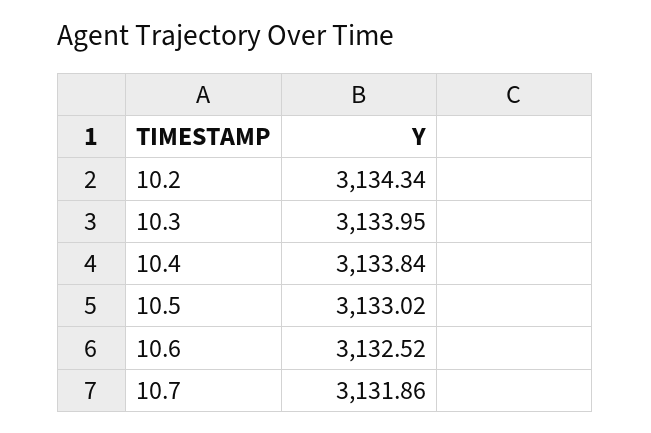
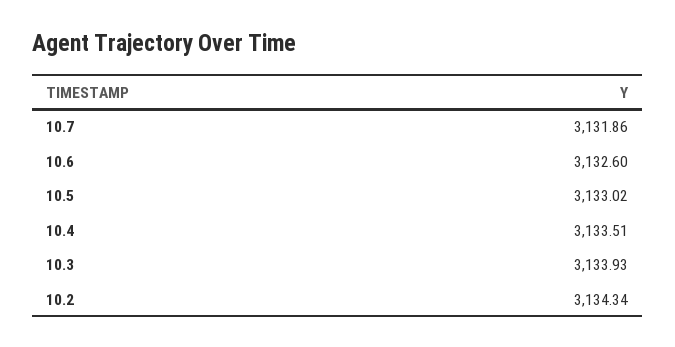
10.3: 3133.95 -> 3133.93
10.4: 3133.84 -> 3133.51
10.6: 3132.52 -> 3132.6

